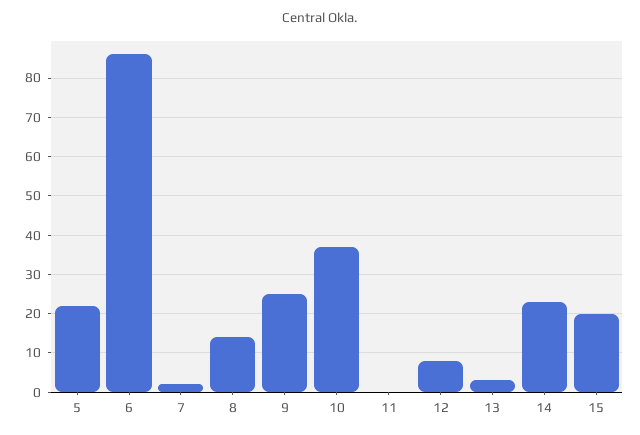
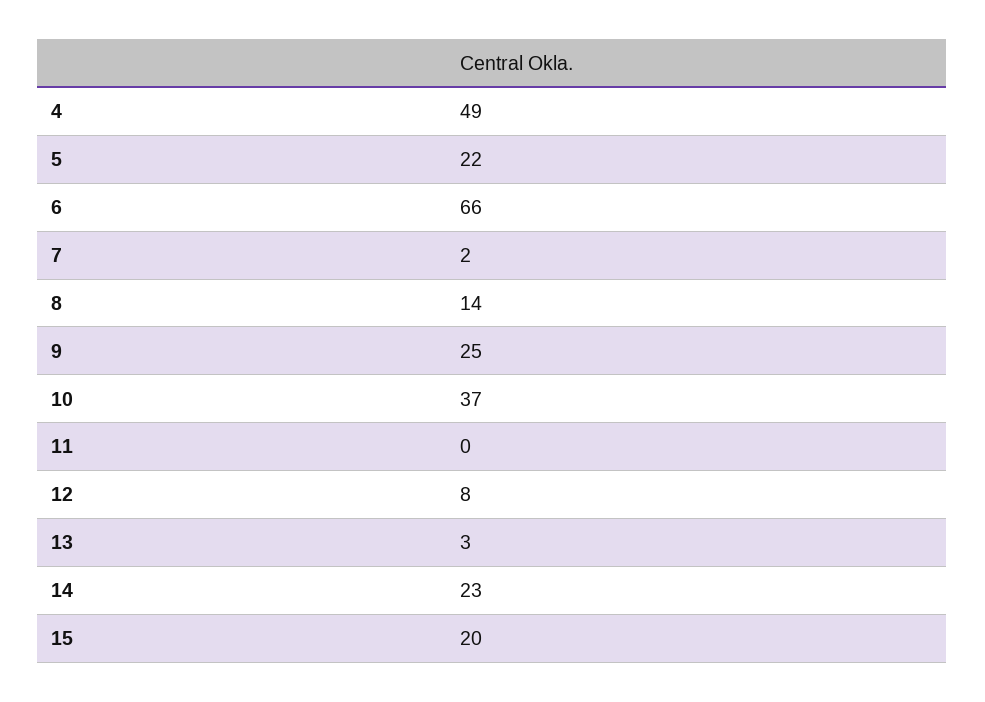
6: 85 -> 66
4: none -> 49

